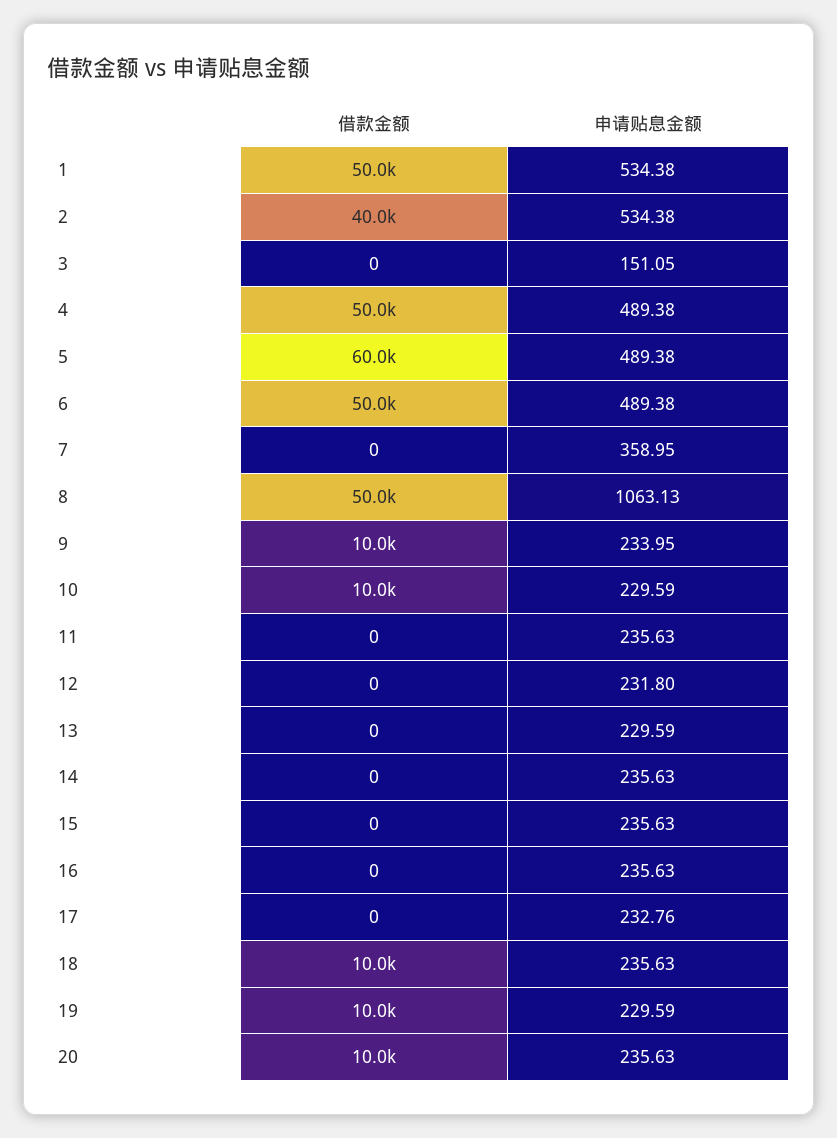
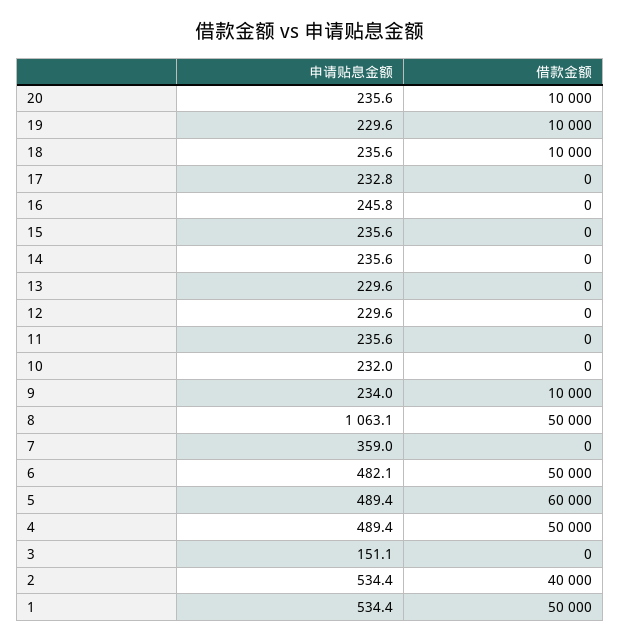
申请贴息金额, 6: 489.38 -> 482.1
借款金额, 10: 10000 -> 0
申请贴息金额, 10: 229.59 -> 232
申请贴息金额, 12: 231.8 -> 229.6
申请贴息金额, 16: 235.63 -> 245.8

